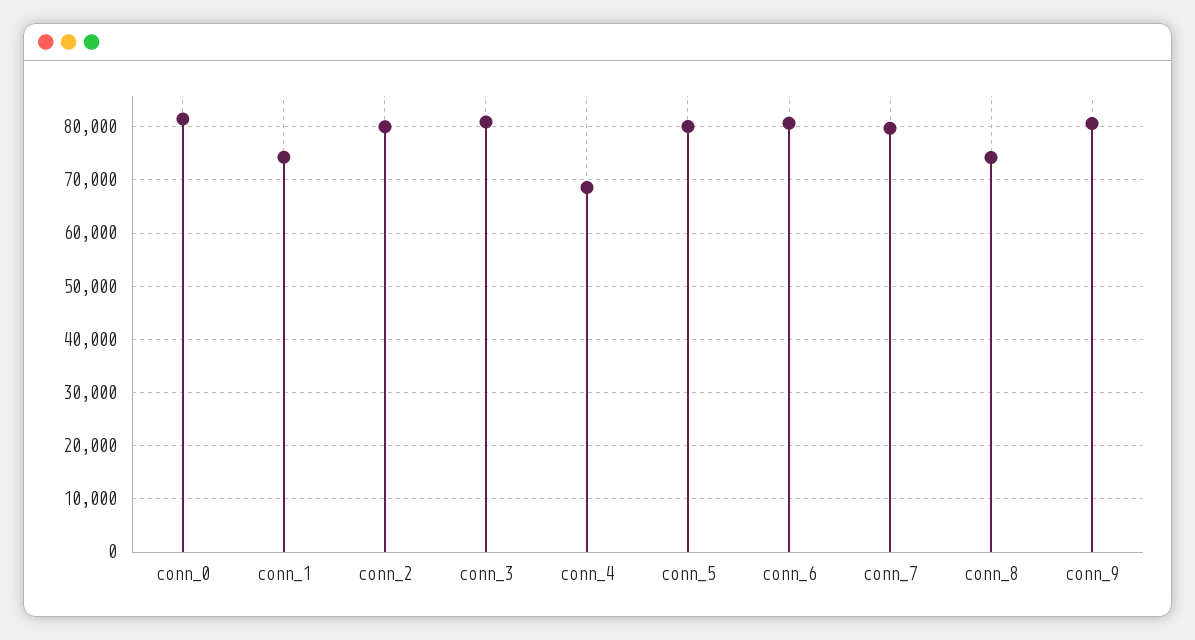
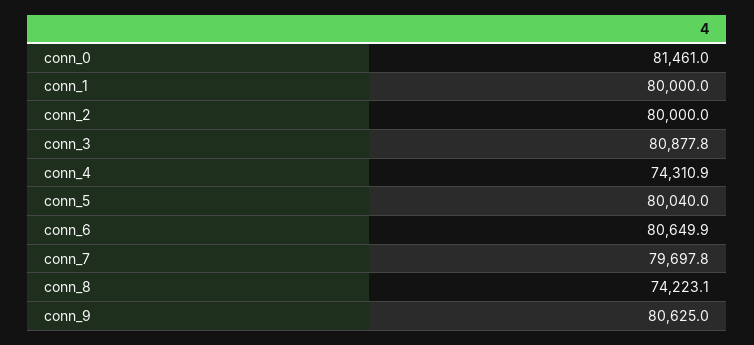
conn_1: 74000 -> 80000
conn_4: 68000 -> 74310.9

